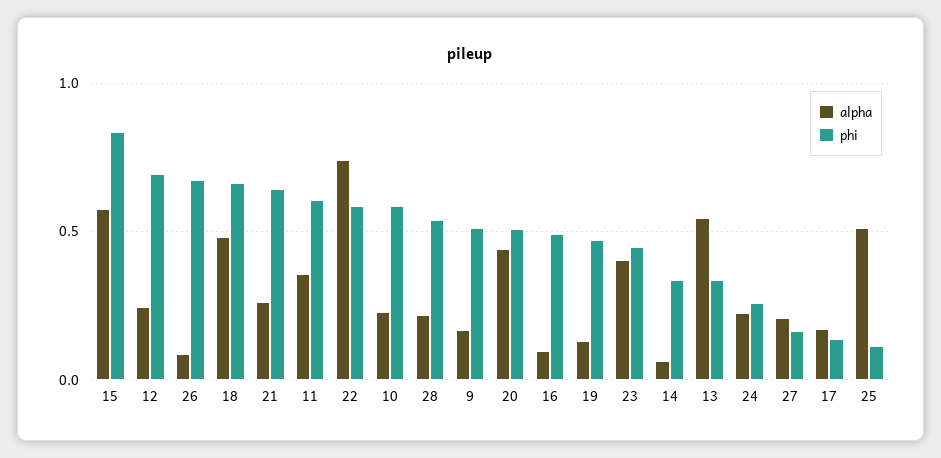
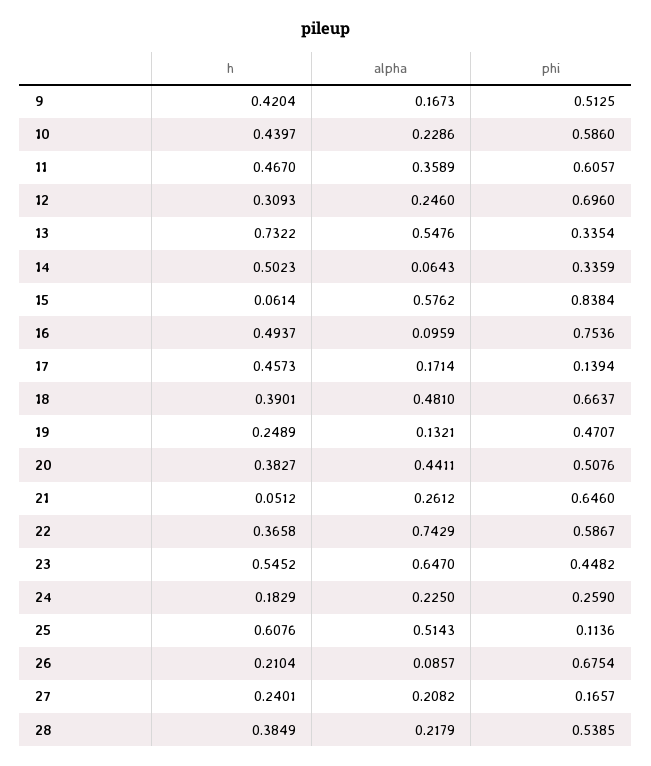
phi, 16: 0.5 -> 0.7536
alpha, 23: 0.4 -> 0.647
h, 9: none -> 0.4204
h, 10: none -> 0.4397
h, 11: none -> 0.467
h, 12: none -> 0.3093
h, 13: none -> 0.7322
h, 14: none -> 0.5023
h, 15: none -> 0.0614
h, 16: none -> 0.4937
h, 17: none -> 0.4573
h, 18: none -> 0.3901
h, 19: none -> 0.2489
h, 20: none -> 0.3827
h, 21: none -> 0.0512
h, 22: none -> 0.3658
h, 23: none -> 0.5452
h, 24: none -> 0.1829
h, 25: none -> 0.6076
h, 26: none -> 0.2104
h, 27: none -> 0.2401
h, 28: none -> 0.3849

